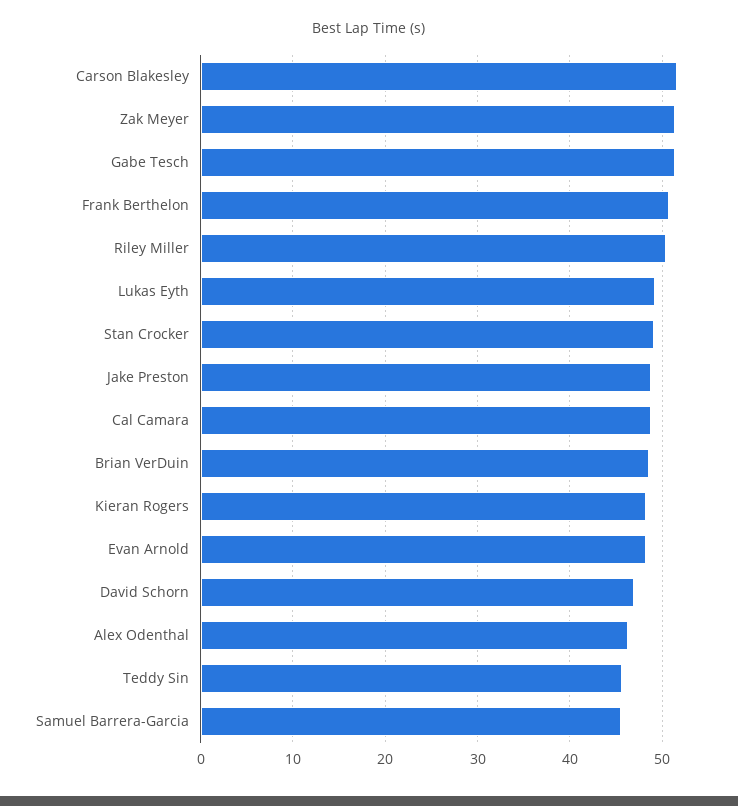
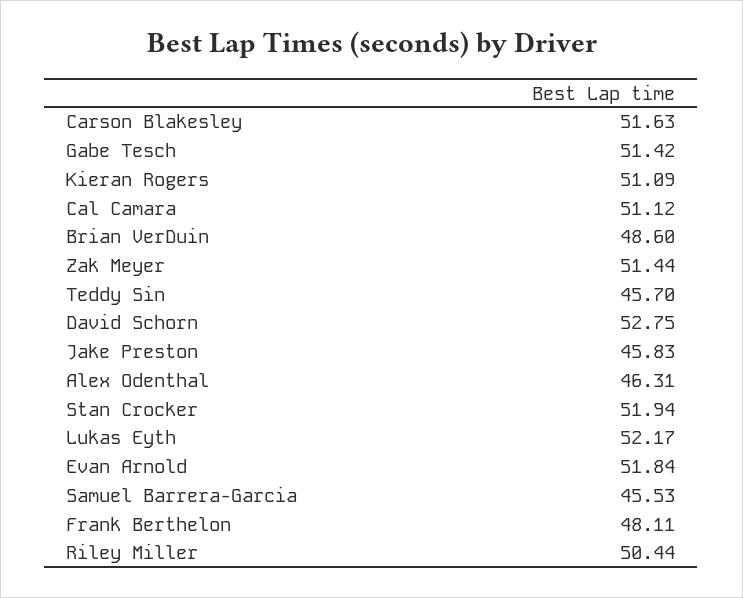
Frank Berthelon: 51 -> 48.11
Lukas Eyth: 49 -> 52.17
Stan Crocker: 49 -> 51.94
Jake Preston: 49 -> 45.83
Cal Camara: 49 -> 51.12
Kieran Rogers: 48 -> 51.09
Evan Arnold: 48 -> 51.84
David Schorn: 47 -> 52.75

